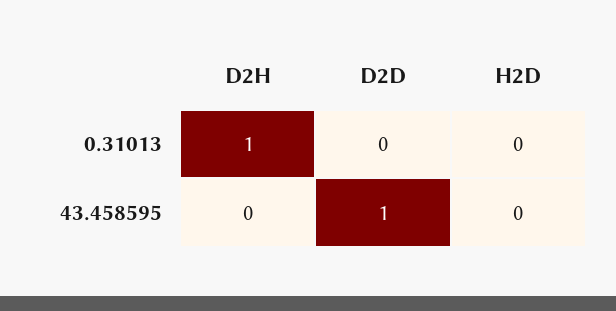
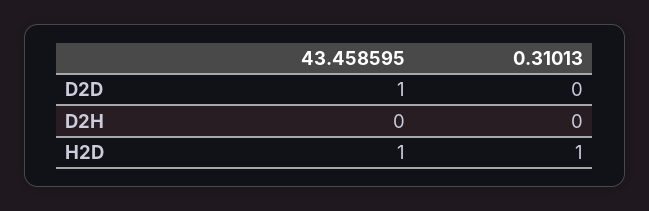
D2H, 0.31013: 1 -> 0
H2D, 0.31013: 0 -> 1
H2D, 43.458595: 0 -> 1

